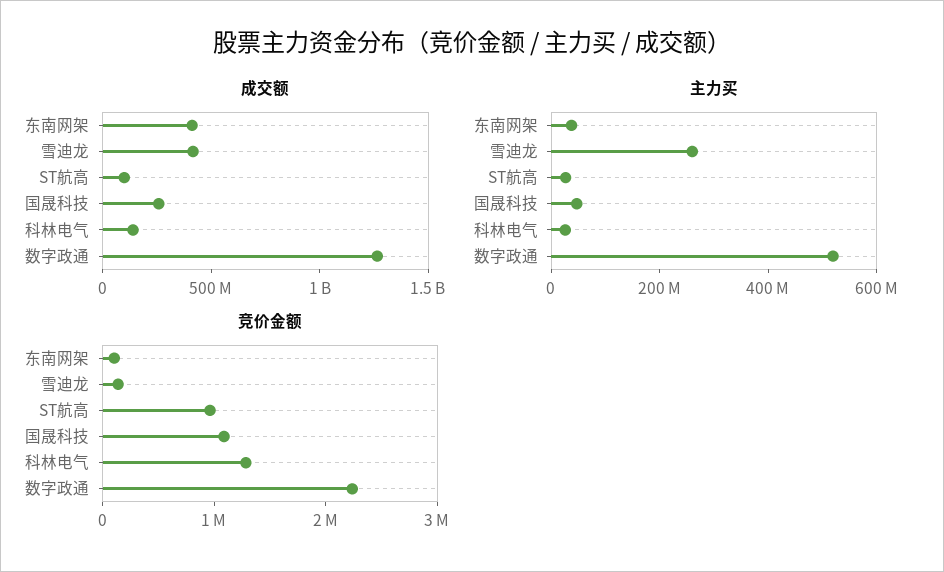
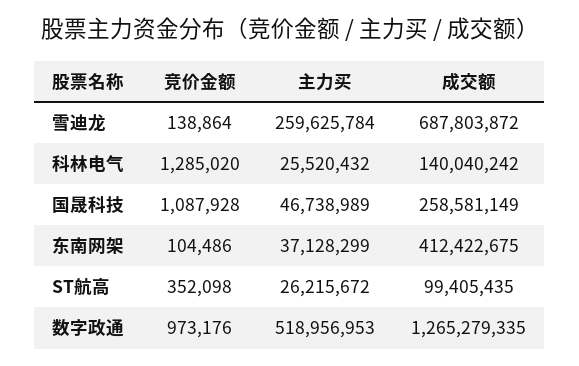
成交额, 雪迪龙: 400000000 -> 687803872
竞价金额, ST航高: 1000000 -> 352098
竞价金额, 数字政通: 2200000 -> 973176

